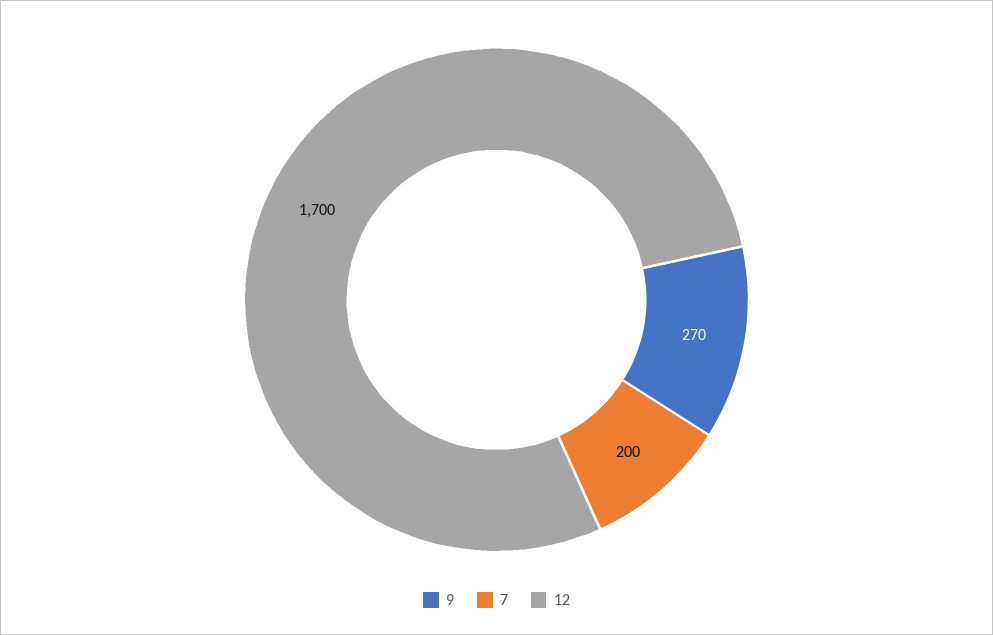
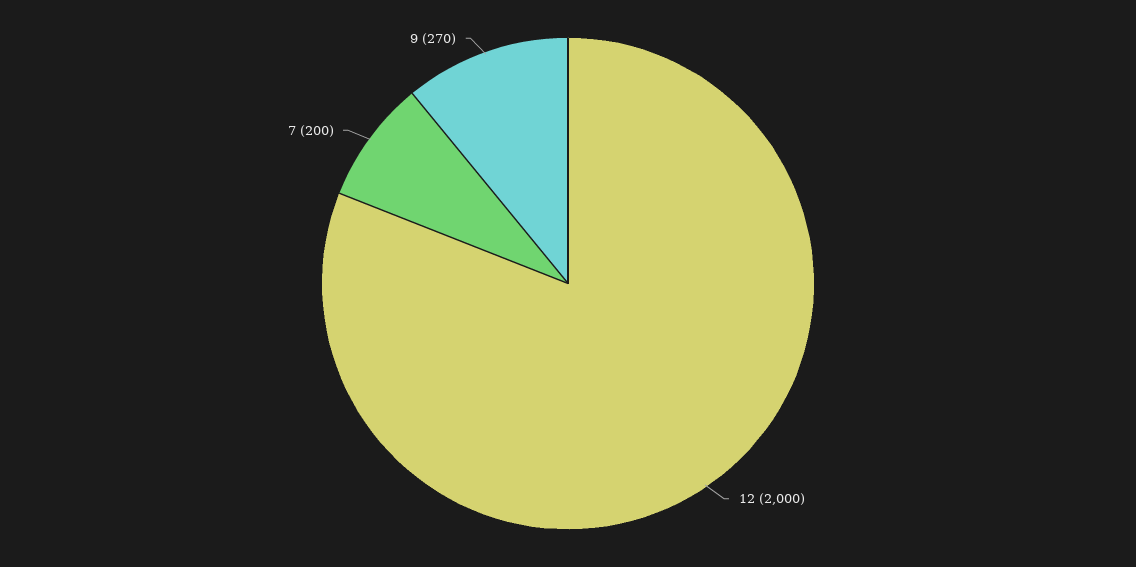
12: 1700 -> 2000

